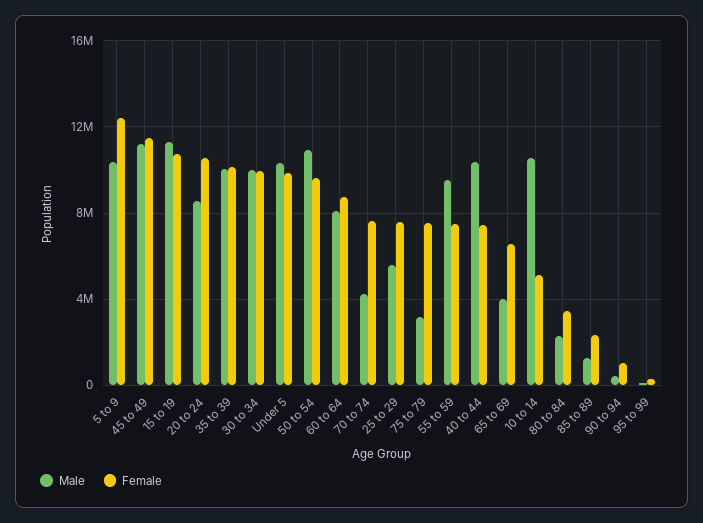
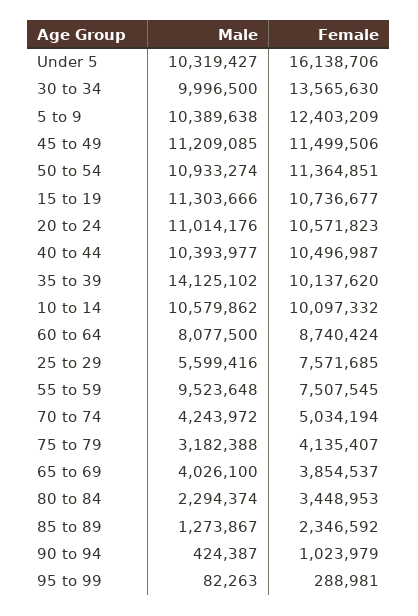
Male, 20 to 24: 8500000 -> 11014176
Male, 35 to 39: 10000000 -> 14125102
Female, 30 to 34: 10000000 -> 13565630
Female, Under 5: 10000000 -> 16138706
Female, 50 to 54: 9500000 -> 11364851
Female, 70 to 74: 7500000 -> 5034194
Female, 75 to 79: 7500000 -> 4135407
Female, 40 to 44: 7500000 -> 10496987
Female, 65 to 69: 6500000 -> 3854537
Female, 10 to 14: 5000000 -> 10097332

